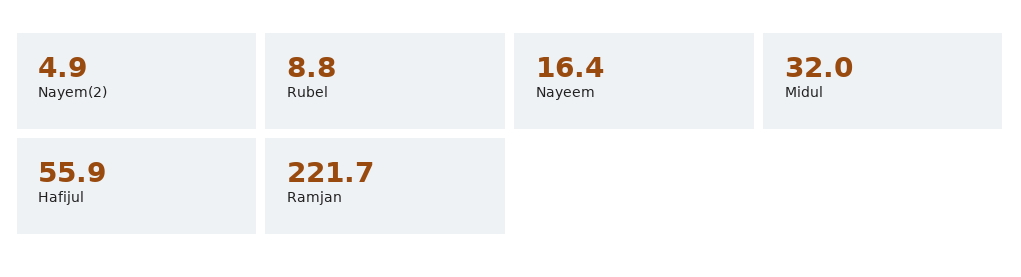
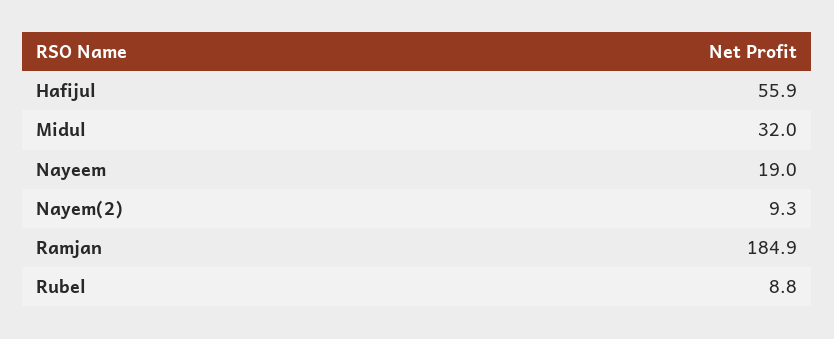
Nayem(2): 4.9 -> 9.3
Nayeem: 16.4 -> 19
Ramjan: 221.7 -> 184.9

